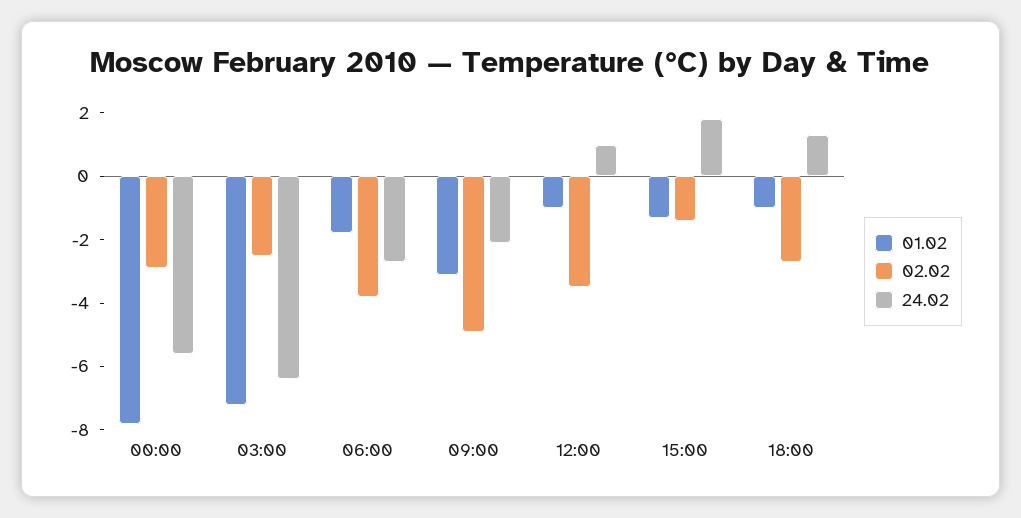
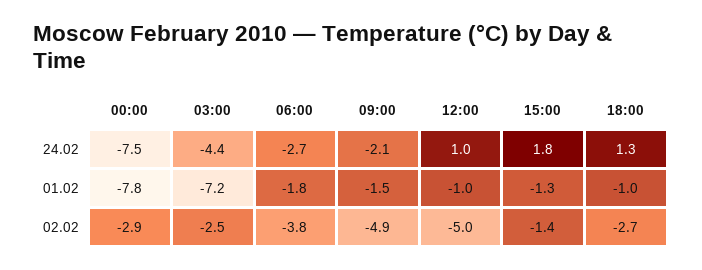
24.02, 00:00: -5.5 -> -7.5
24.02, 03:00: -6.5 -> -4.4
01.02, 09:00: -3 -> -1.5
02.02, 12:00: -3.5 -> -5

